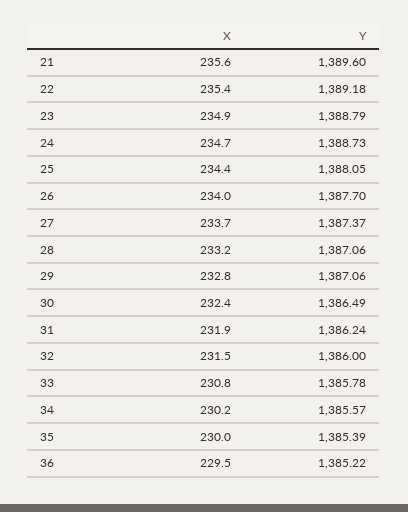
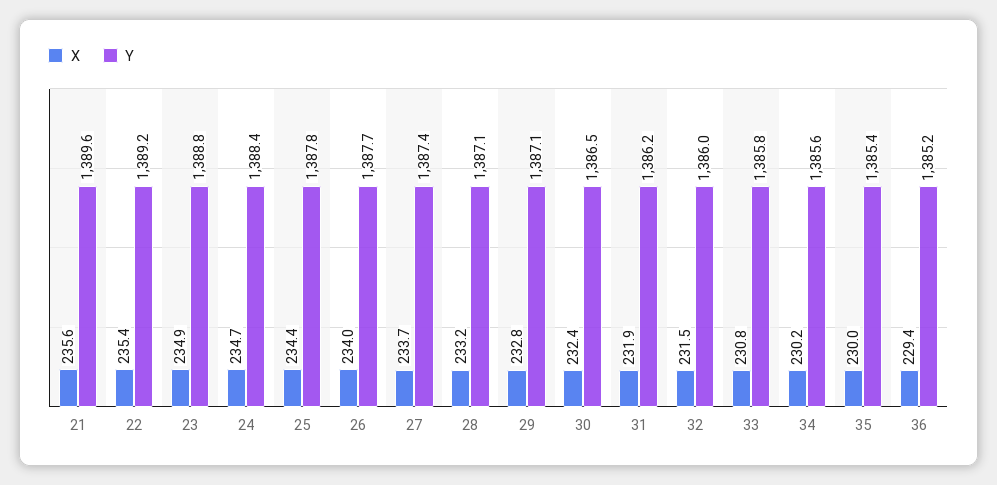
Y, 24: 1388.73 -> 1388.4
Y, 25: 1388.05 -> 1387.8
X, 36: 229.5 -> 229.4

